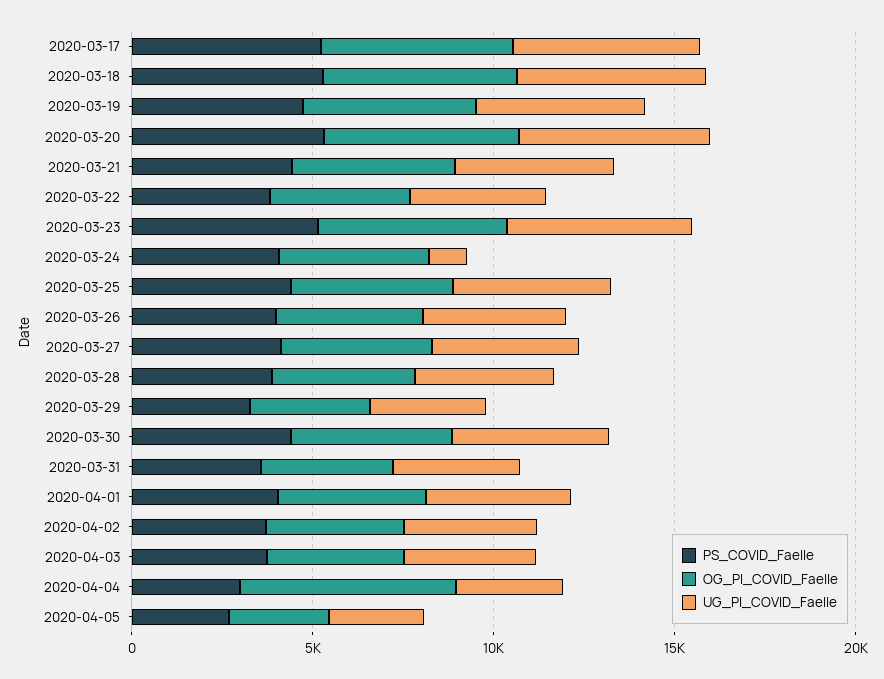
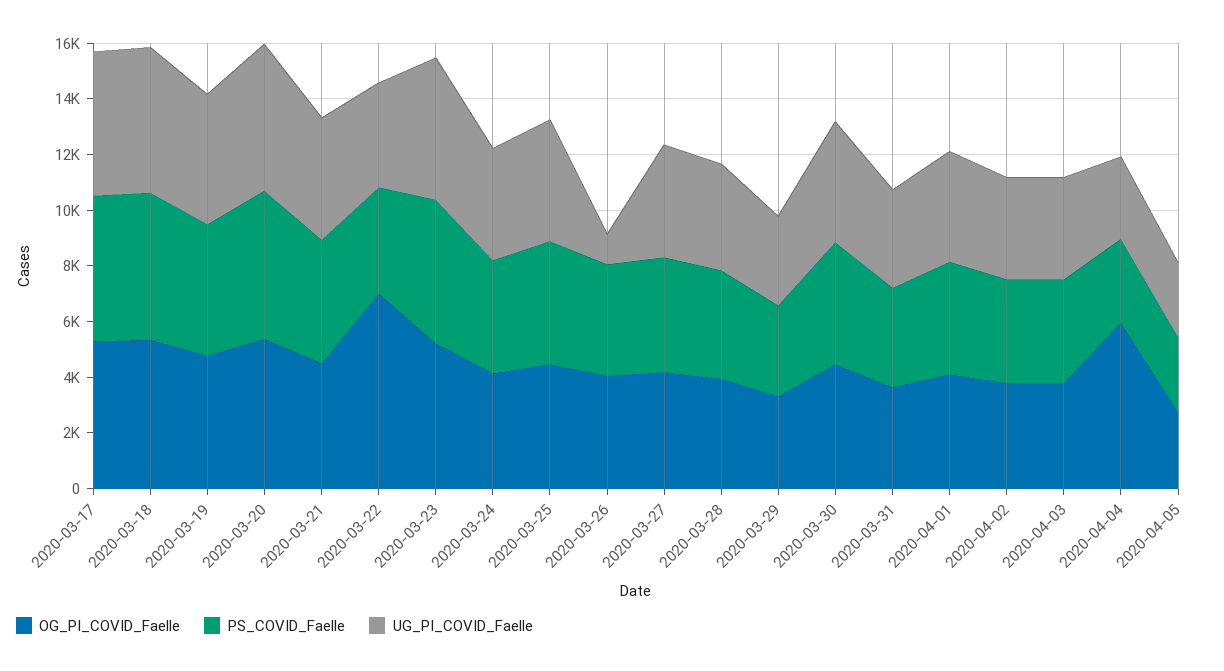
OG_PI_COVID_Faelle, 2020-03-22: 4000 -> 7000
UG_PI_COVID_Faelle, 2020-03-24: 1000 -> 4000
UG_PI_COVID_Faelle, 2020-03-26: 4000 -> 1000

